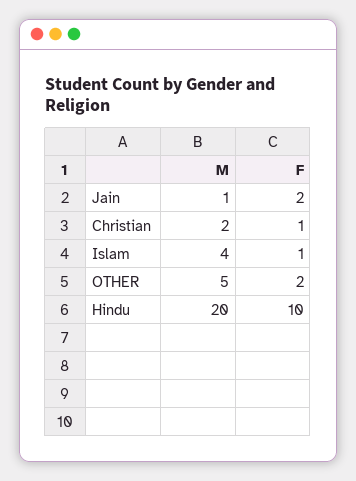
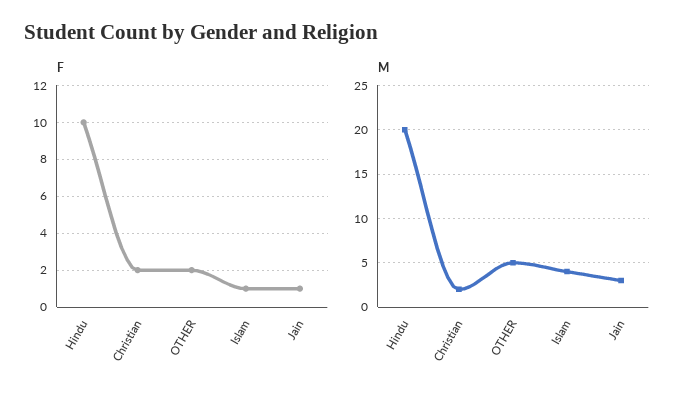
M, Jain: 1 -> 3
F, Jain: 2 -> 1
F, Christian: 1 -> 2

